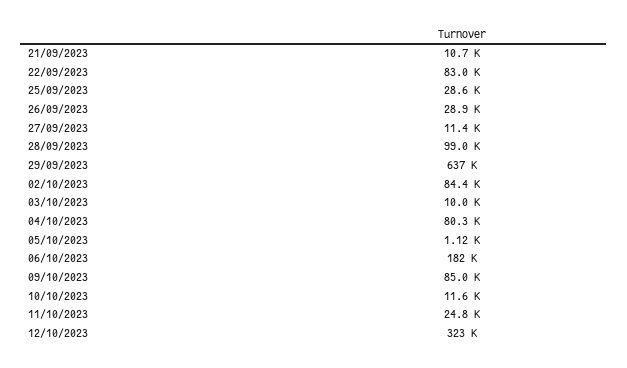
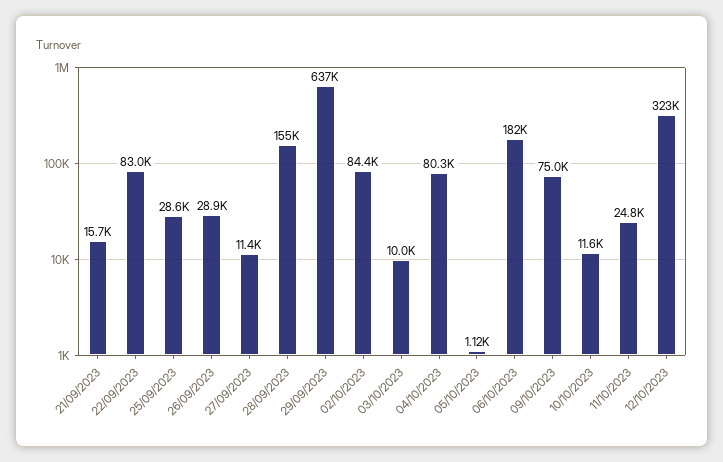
21/09/2023: 10700 -> 15700
28/09/2023: 99000 -> 155000
09/10/2023: 85000 -> 75000

